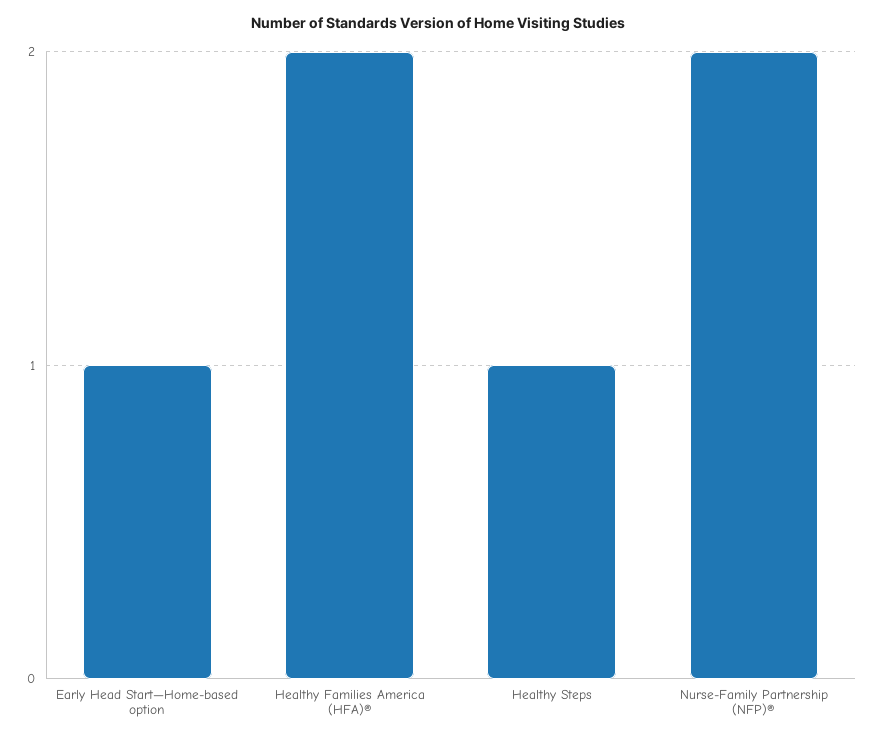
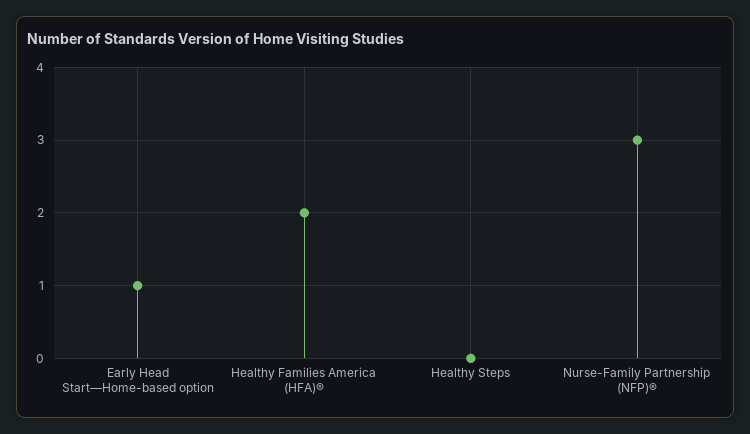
Healthy Steps: 1 -> 0
Nurse-Family Partnership (NFP)®: 2 -> 3

